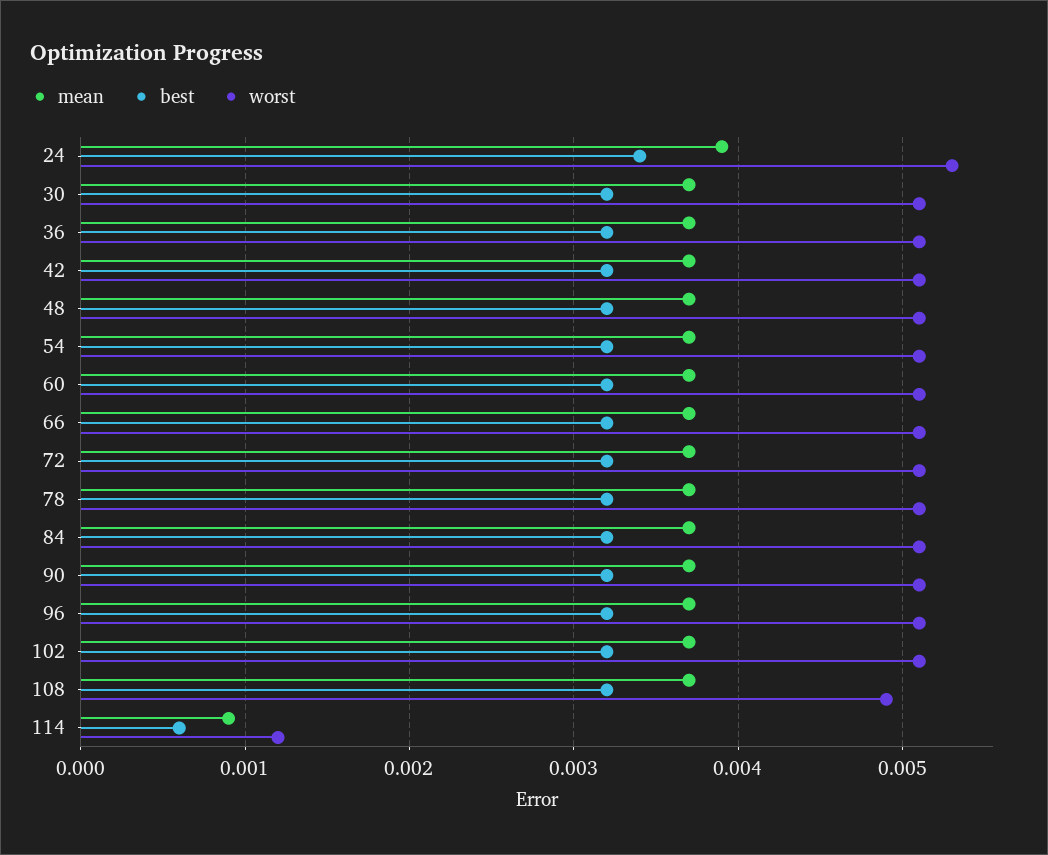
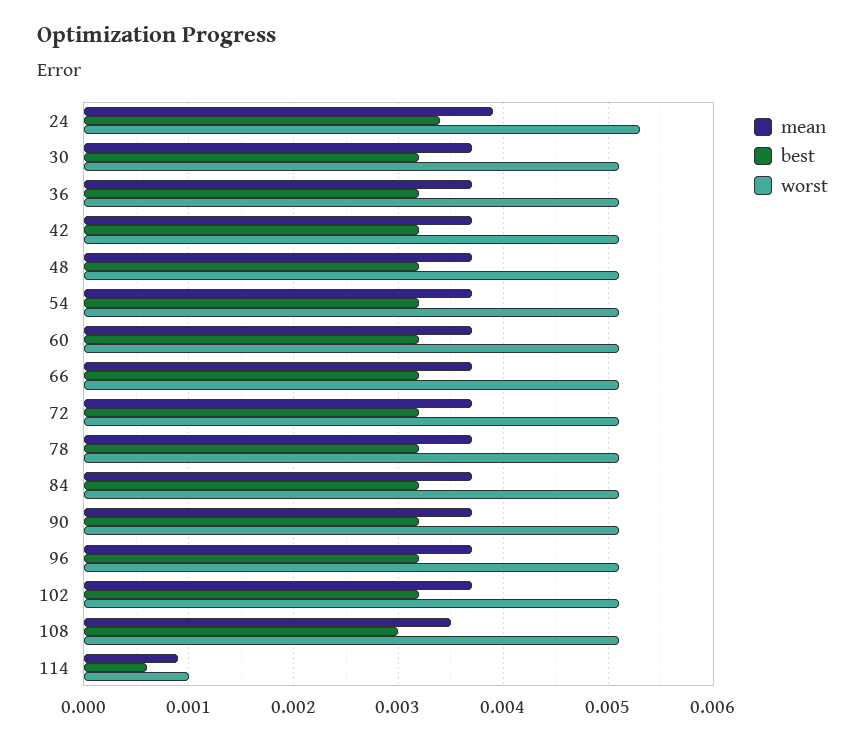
mean, 108: 0.0037 -> 0.0035
best, 108: 0.0032 -> 0.003
worst, 108: 0.0049 -> 0.0051
worst, 114: 0.0012 -> 0.001

